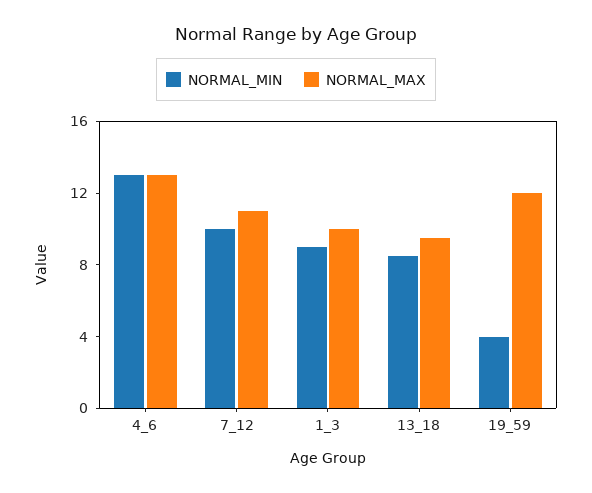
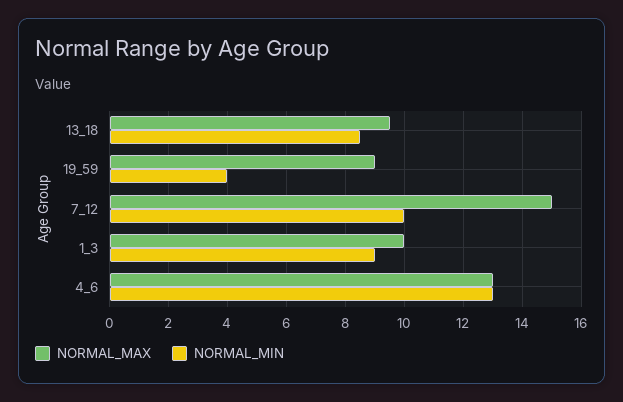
NORMAL_MAX, 7_12: 11 -> 15
NORMAL_MAX, 19_59: 12 -> 9

